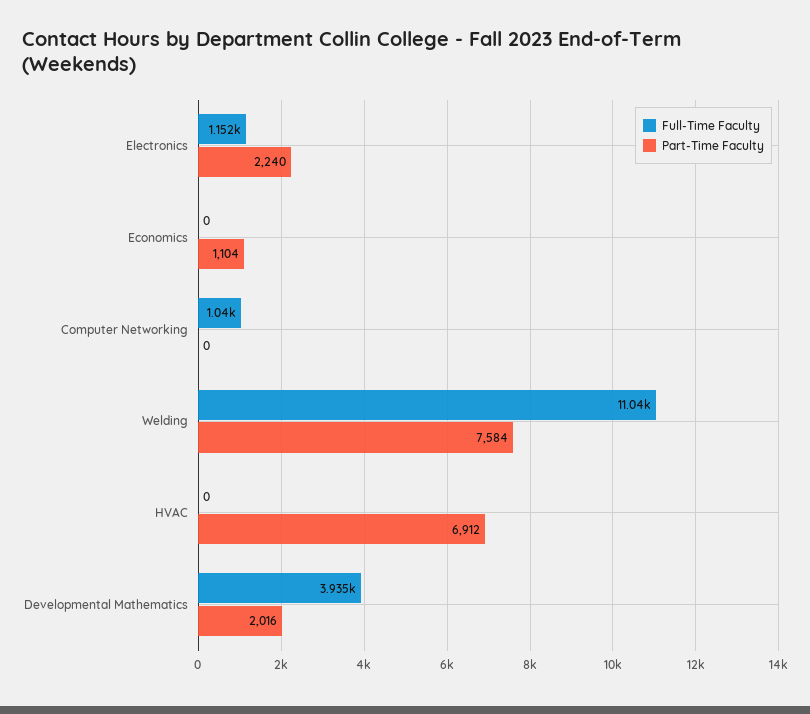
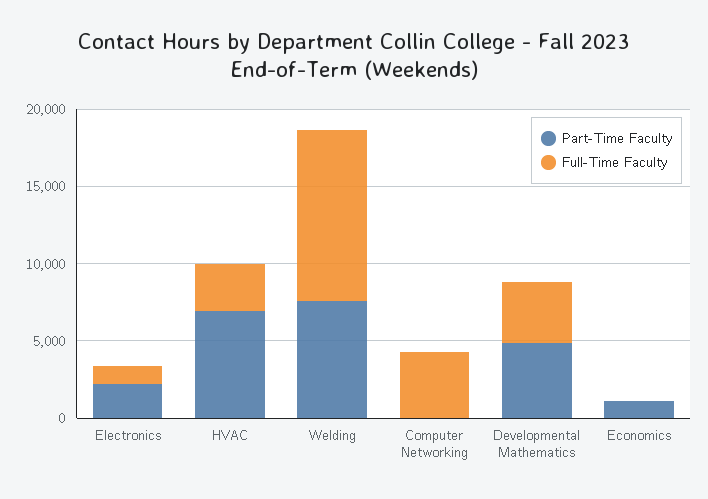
Full-Time Faculty, Computer Networking: 1040 -> 4000
Full-Time Faculty, HVAC: 0 -> 3000
Part-Time Faculty, Developmental Mathematics: 2016 -> 5000

